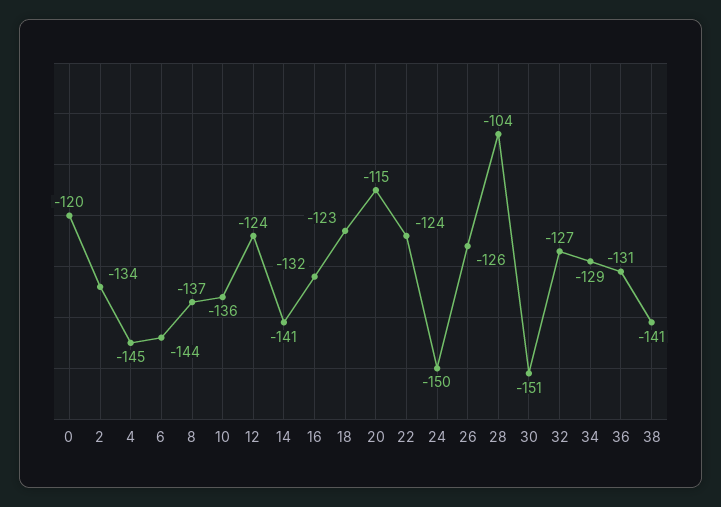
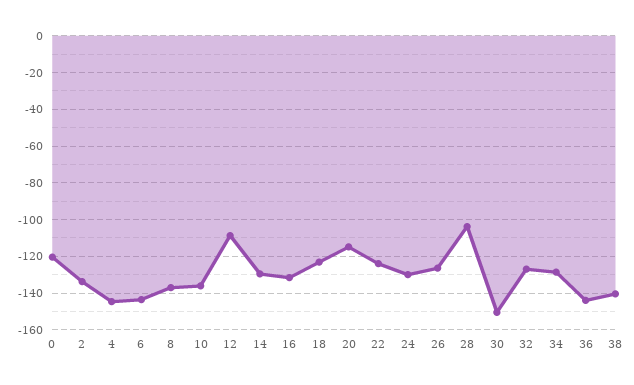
12: -124 -> -110
14: -141 -> -130
24: -150 -> -130
36: -131 -> -145

